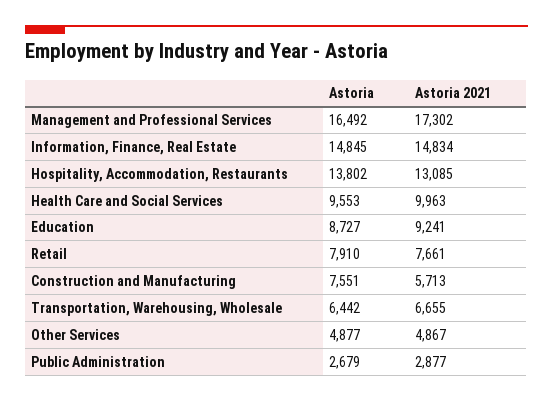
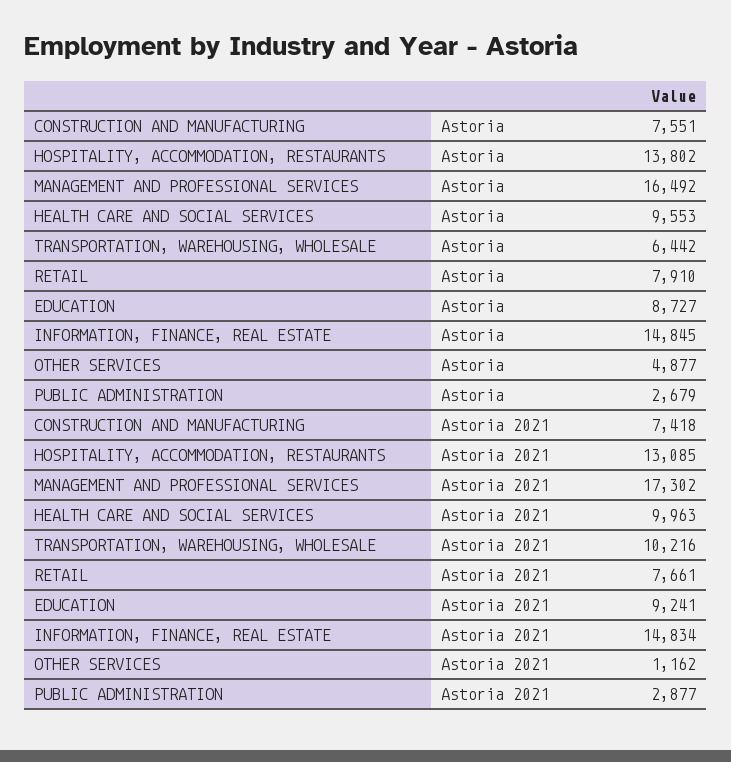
Astoria 2021, Construction and Manufacturing: 5713 -> 7418
Astoria 2021, Transportation, Warehousing, Wholesale: 6655 -> 10216
Astoria 2021, Other Services: 4867 -> 1162

